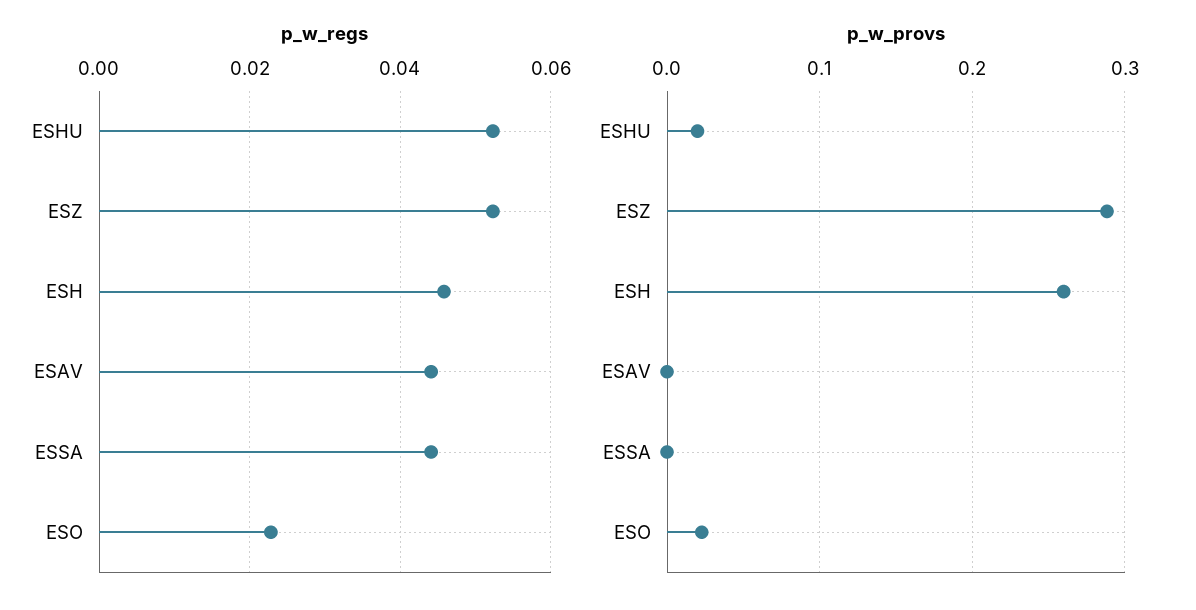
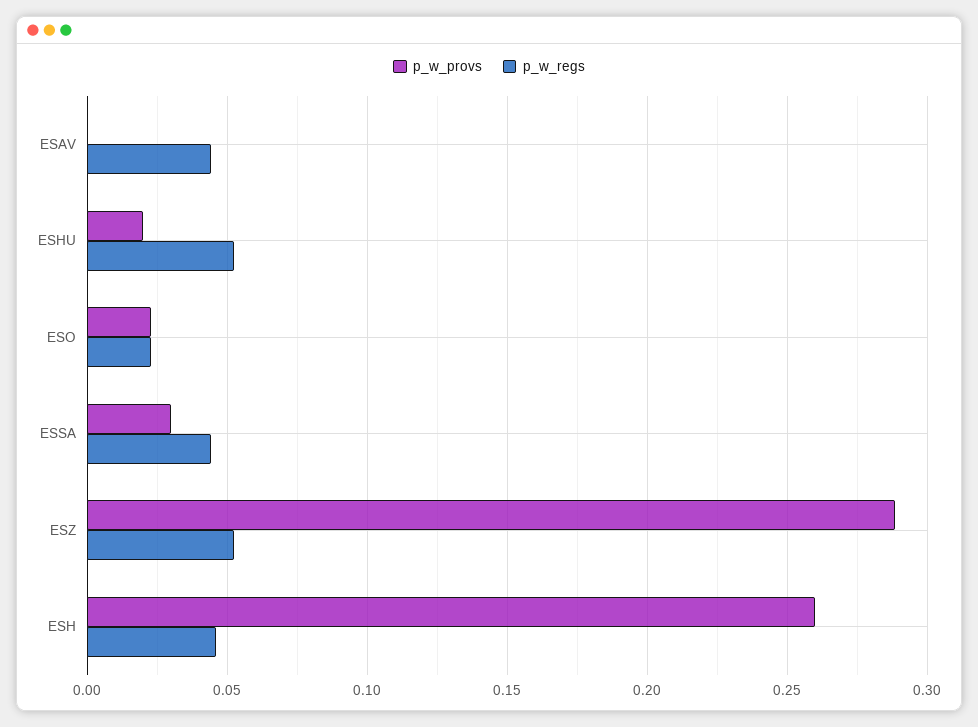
p_w_provs, ESSA: 0 -> 0.03

